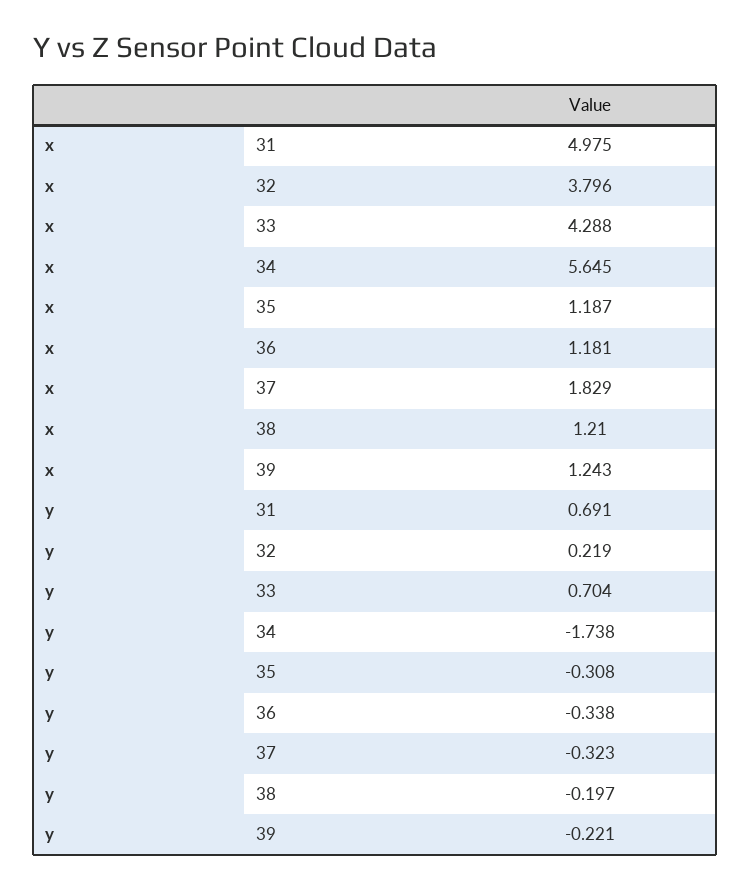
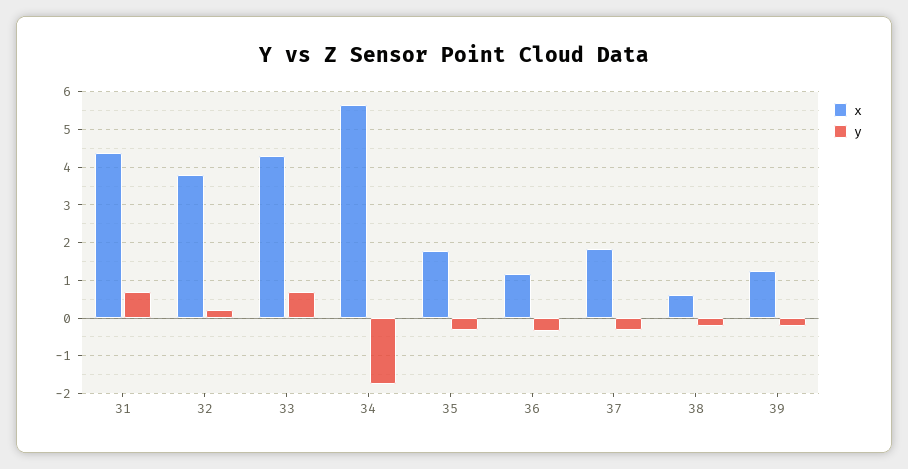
x, 31: 4.975 -> 4.4
x, 35: 1.187 -> 1.8
x, 38: 1.21 -> 0.6

